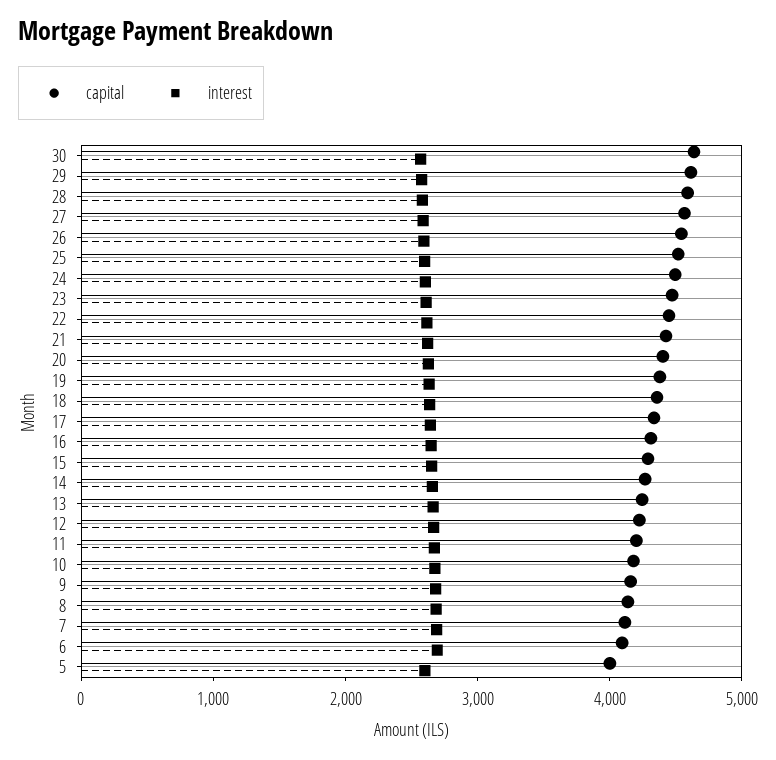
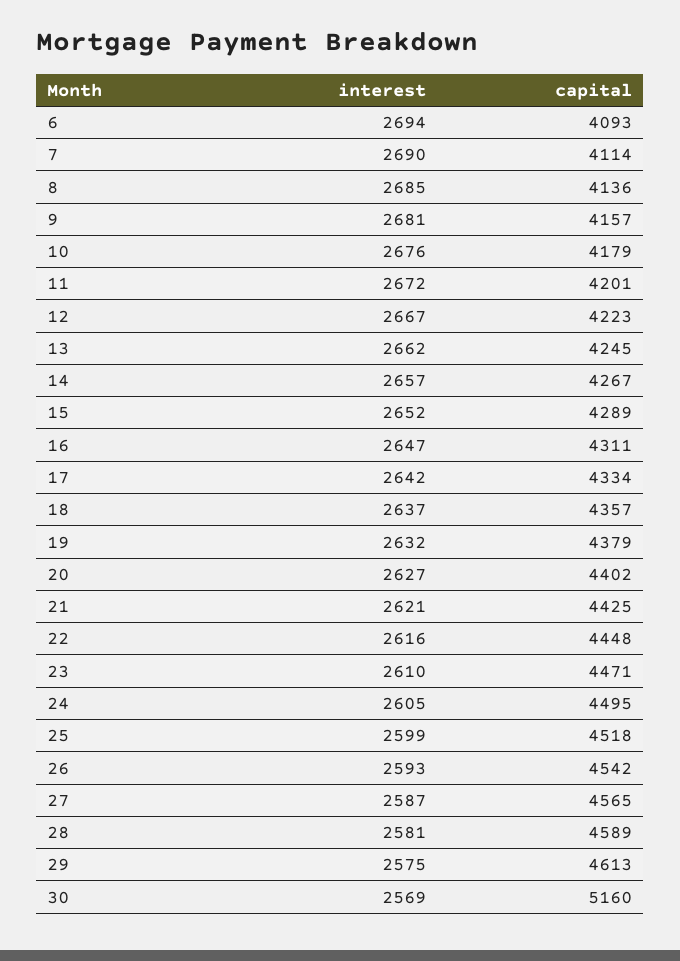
capital, 30: 4600 -> 5160
capital, 5: 4000 -> none
interest, 5: 2600 -> none

